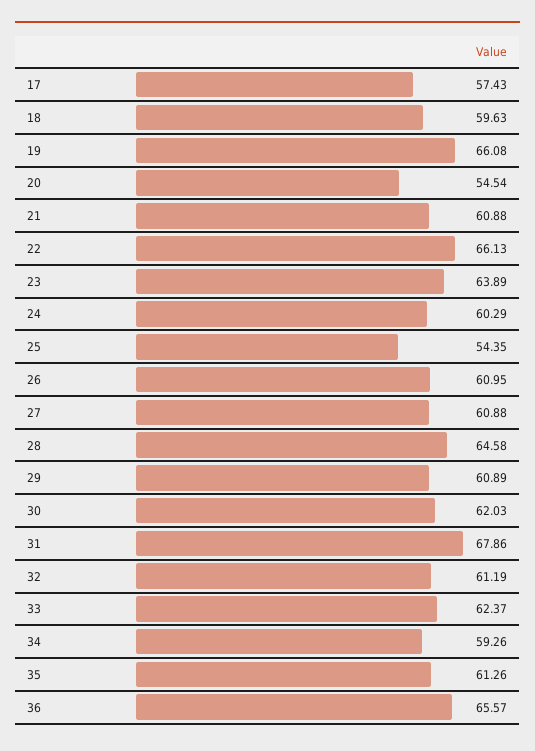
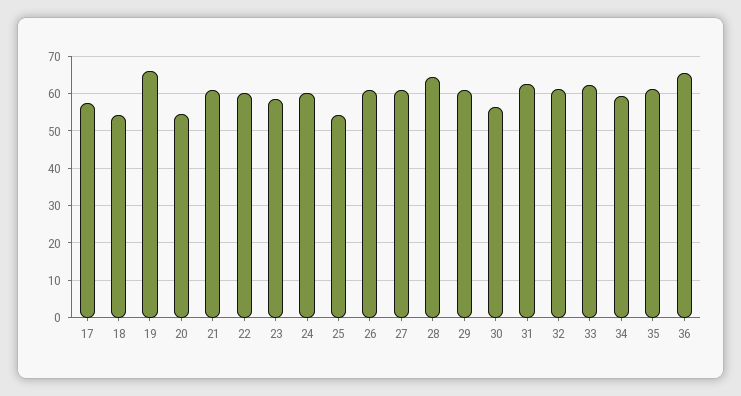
18: 59.63 -> 54
22: 66.13 -> 60
23: 63.89 -> 58
30: 62.03 -> 56
31: 67.86 -> 62

